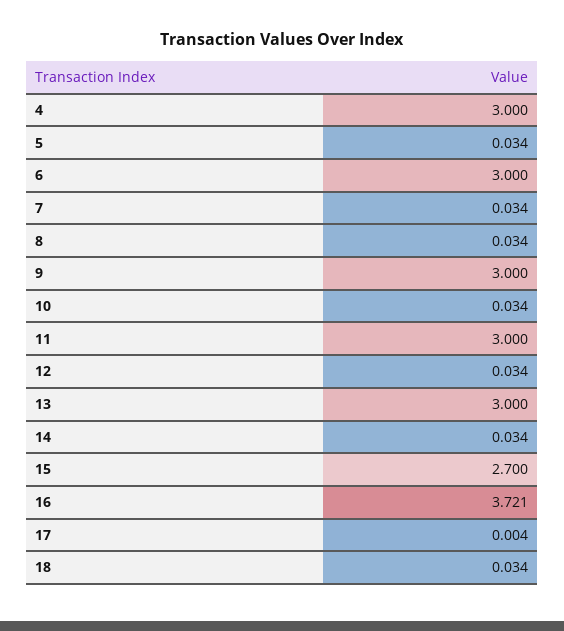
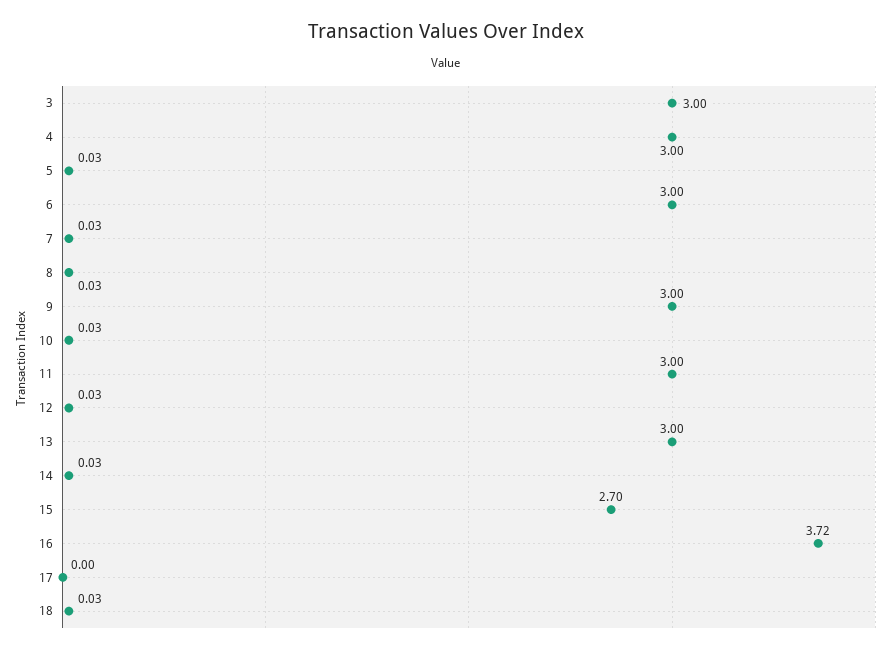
3: none -> 3

